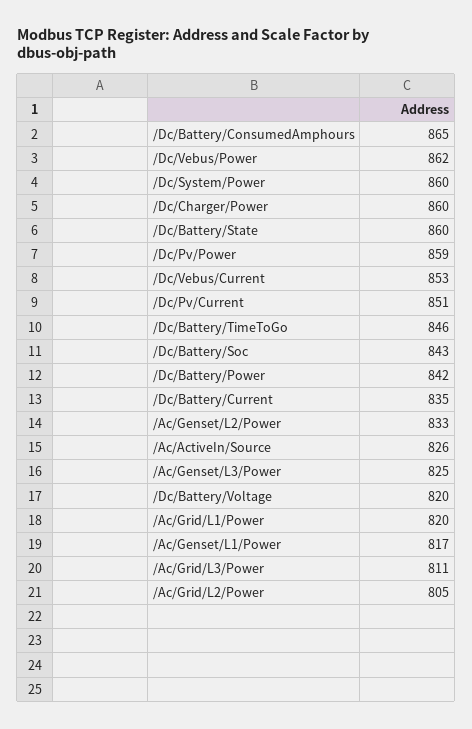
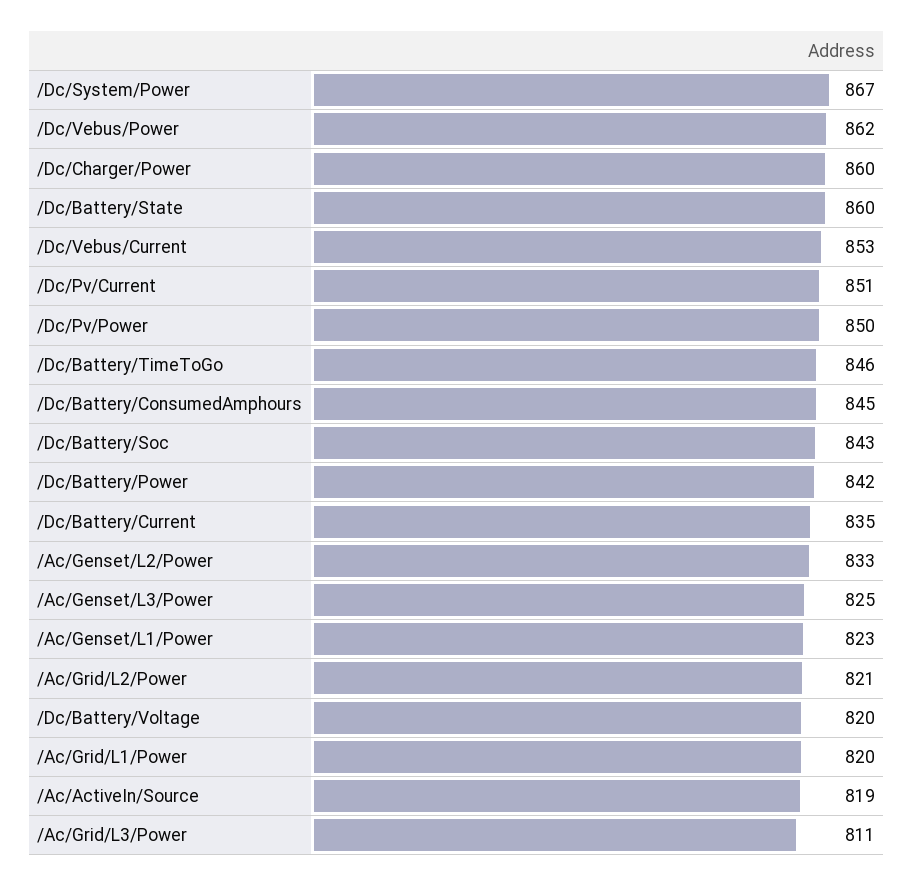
/Dc/Battery/ConsumedAmphours: 865 -> 845
/Dc/System/Power: 860 -> 867
/Dc/Pv/Power: 859 -> 850
/Ac/ActiveIn/Source: 826 -> 819
/Ac/Genset/L1/Power: 817 -> 823
/Ac/Grid/L2/Power: 805 -> 821

